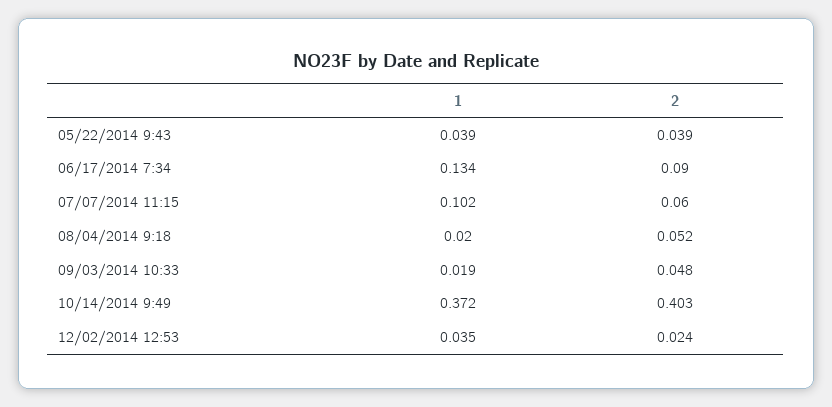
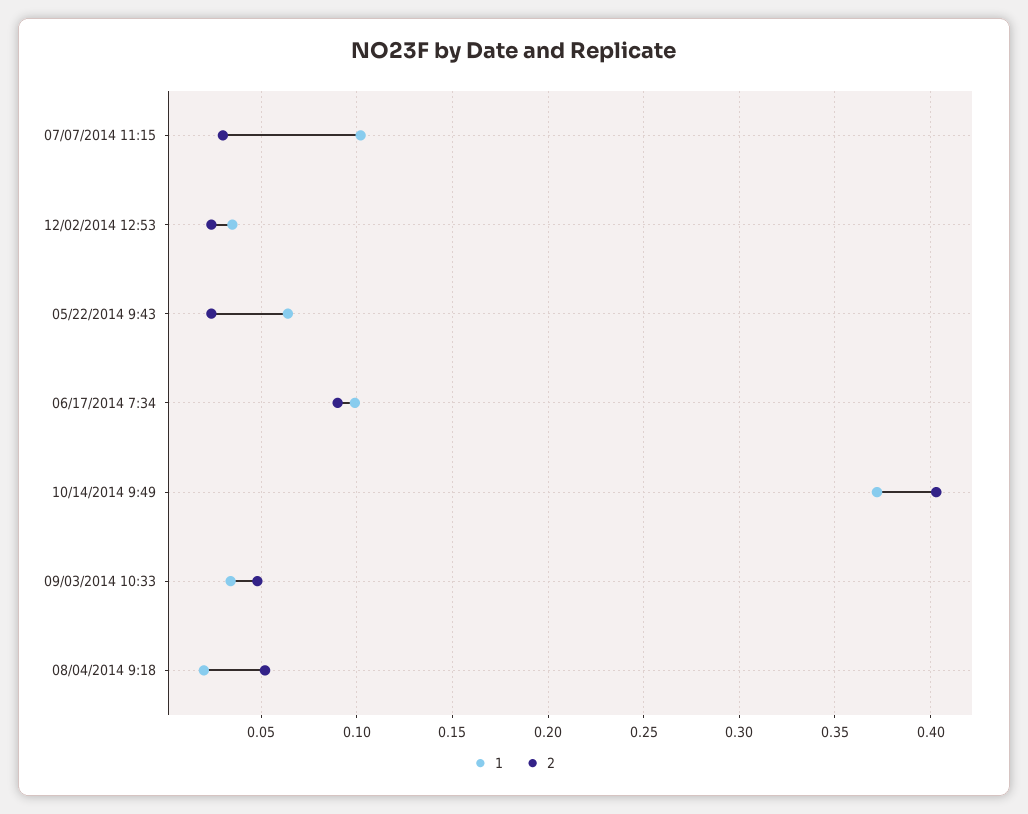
1, 05/22/2014 9:43: 0.039 -> 0.065
2, 05/22/2014 9:43: 0.039 -> 0.025
1, 06/17/2014 7:34: 0.134 -> 0.1
2, 07/07/2014 11:15: 0.06 -> 0.03
1, 09/03/2014 10:33: 0.019 -> 0.035

